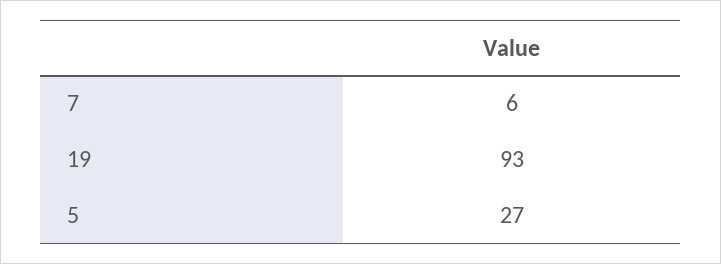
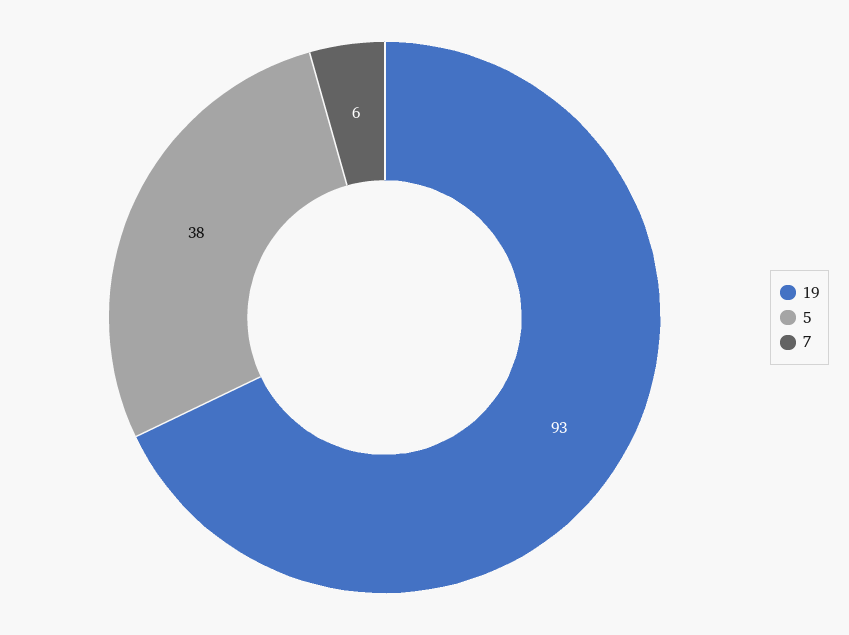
5: 27 -> 38

